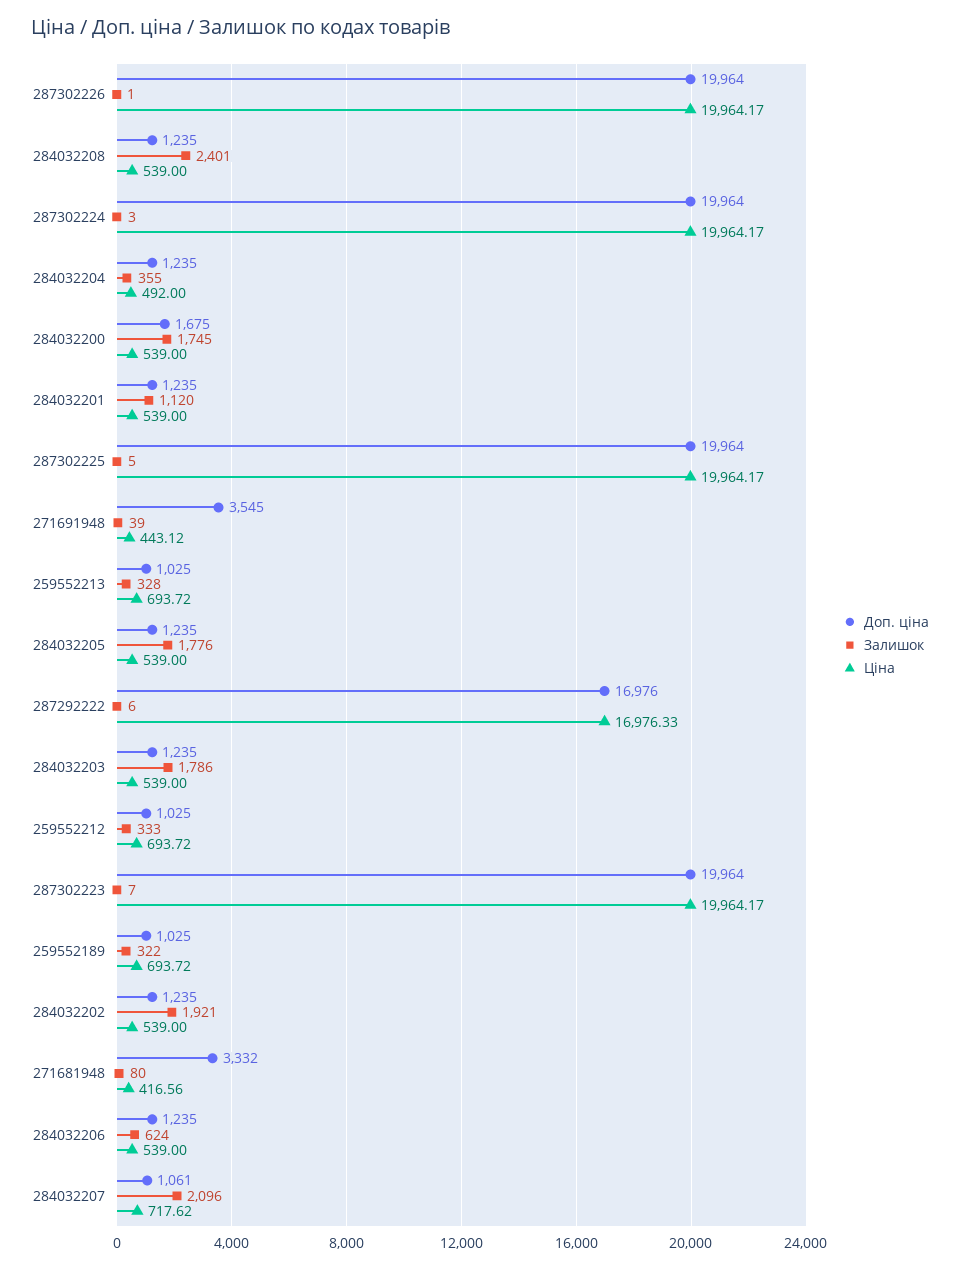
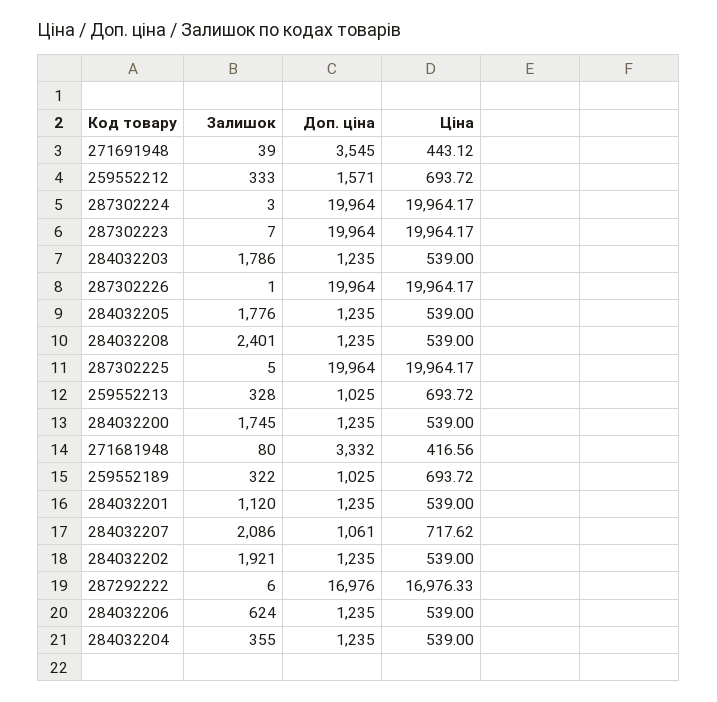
Ціна, 284032204: 492 -> 539
Доп. ціна, 284032200: 1675 -> 1235
Доп. ціна, 259552212: 1025 -> 1571
Залишок, 284032207: 2096 -> 2086

